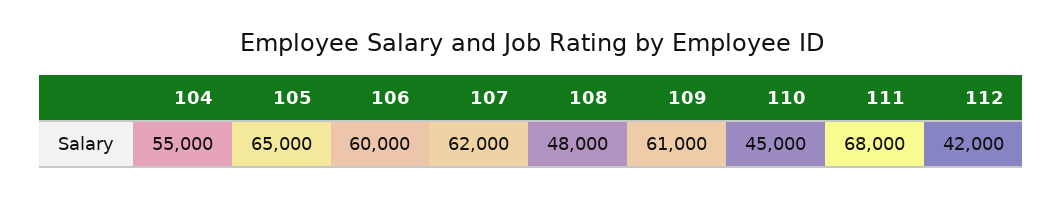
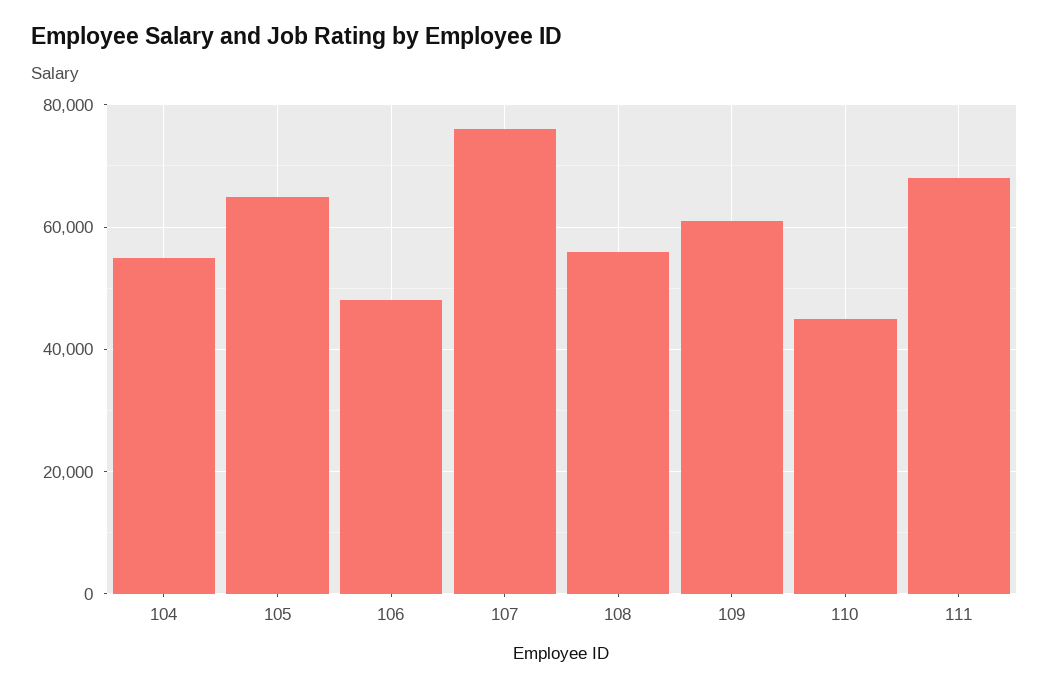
106: 60000 -> 48000
107: 62000 -> 76000
108: 48000 -> 56000
112: 42000 -> none

